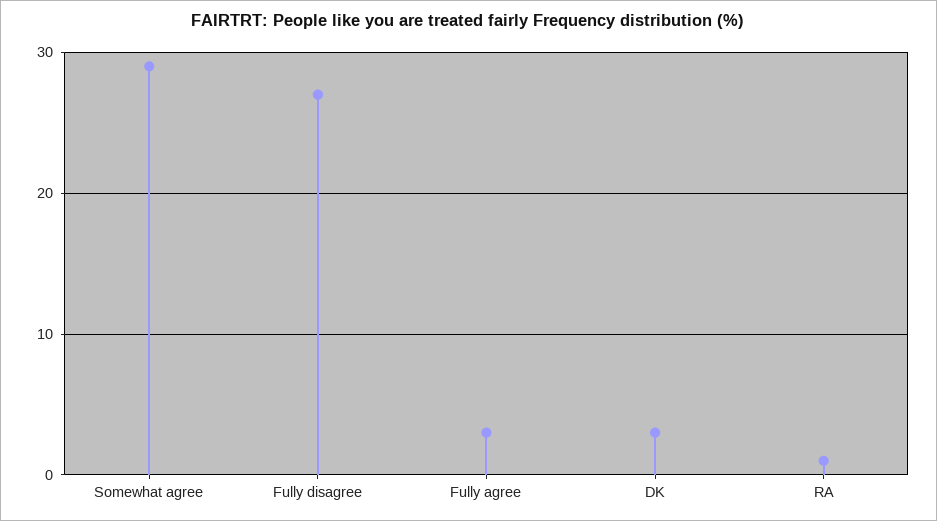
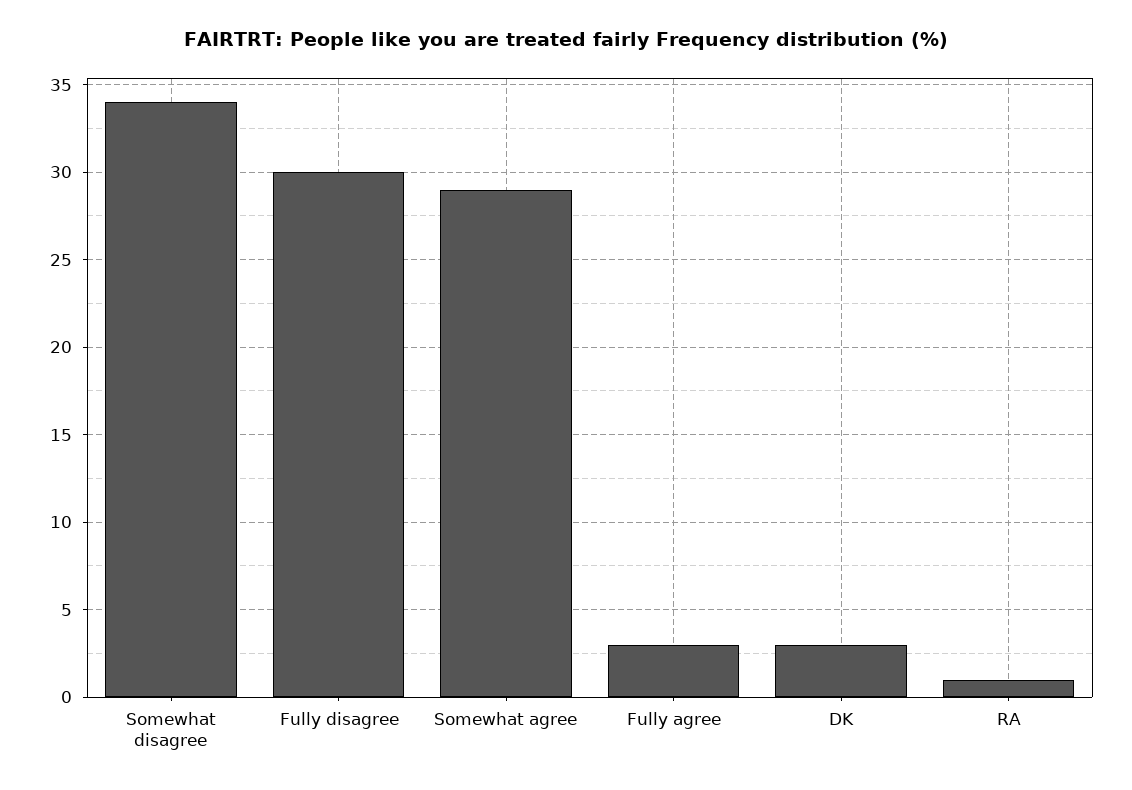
Fully disagree: 27 -> 30
Somewhat disagree: none -> 34

